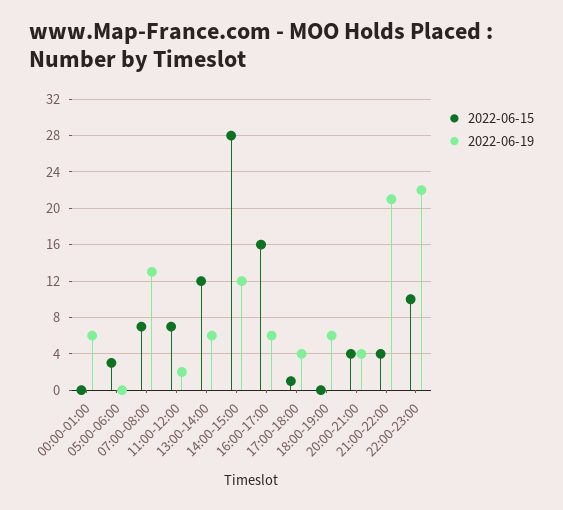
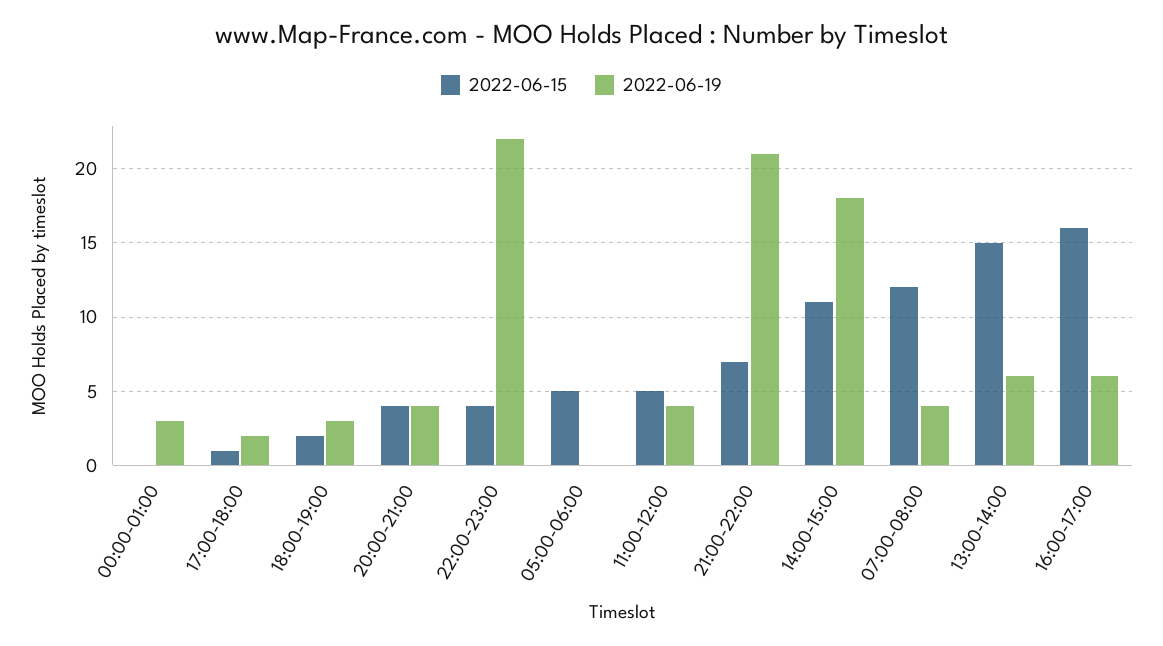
2022-06-19, 00:00-01:00: 6 -> 3
2022-06-15, 05:00-06:00: 3 -> 5
2022-06-15, 07:00-08:00: 7 -> 12
2022-06-19, 07:00-08:00: 13 -> 4
2022-06-15, 11:00-12:00: 7 -> 5
2022-06-19, 11:00-12:00: 2 -> 4
2022-06-15, 13:00-14:00: 12 -> 15
2022-06-15, 14:00-15:00: 28 -> 11
2022-06-19, 14:00-15:00: 12 -> 18
2022-06-19, 17:00-18:00: 4 -> 2
2022-06-15, 18:00-19:00: 0 -> 2
2022-06-19, 18:00-19:00: 6 -> 3
2022-06-15, 21:00-22:00: 4 -> 7
2022-06-15, 22:00-23:00: 10 -> 4

